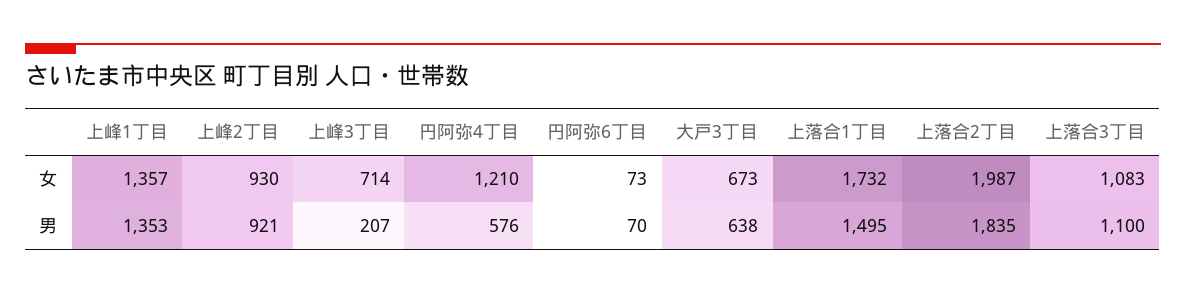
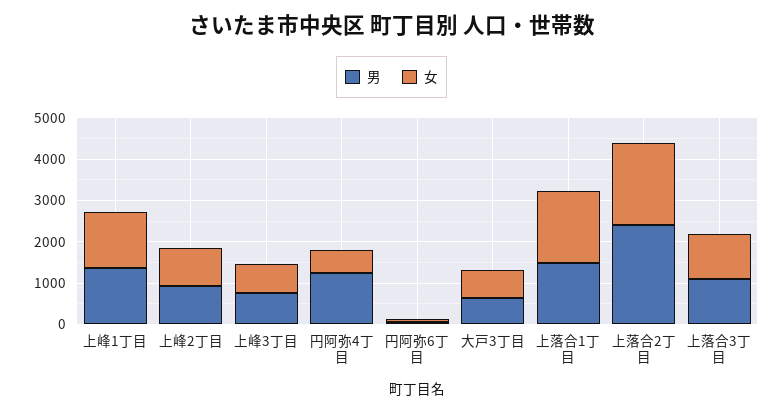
女, 円阿弥4丁目: 1210 -> 600
男, 上峰3丁目: 207 -> 800
男, 円阿弥4丁目: 576 -> 1200
男, 上落合2丁目: 1835 -> 2400

